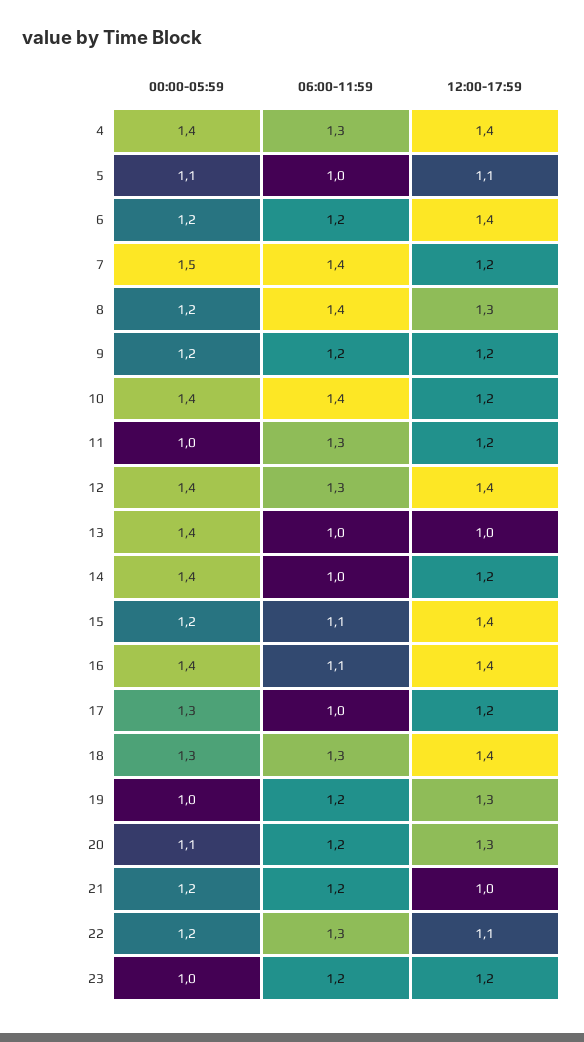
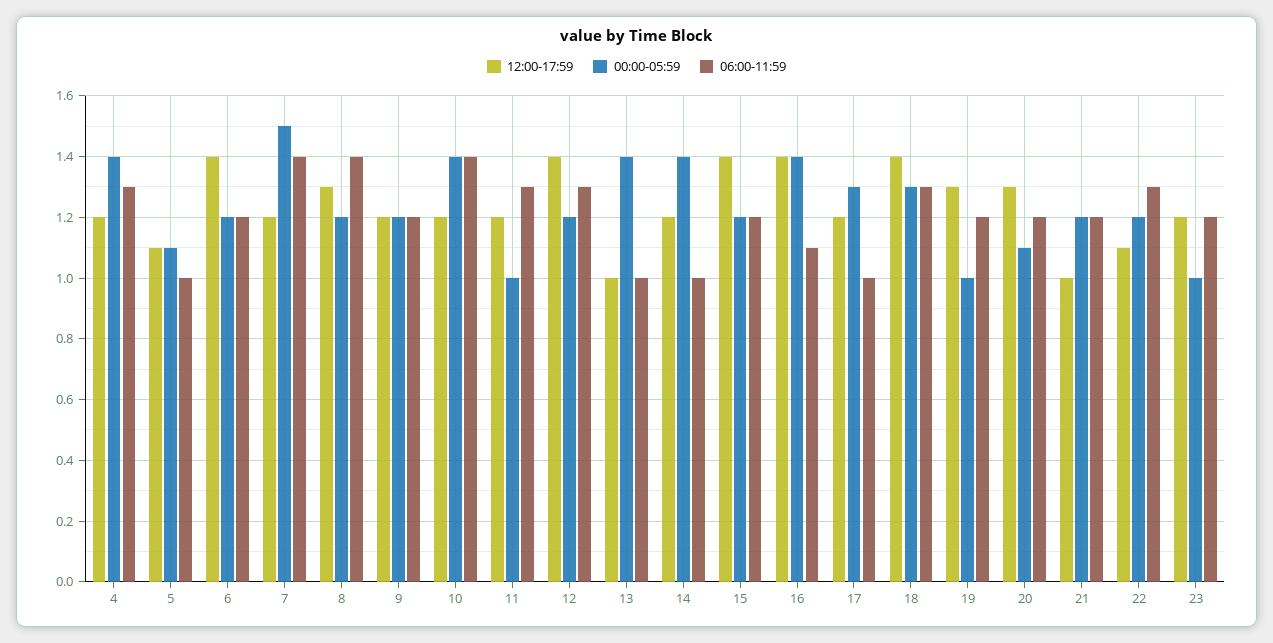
12:00-17:59, 4: 1.4 -> 1.2
00:00-05:59, 12: 1.4 -> 1.2
06:00-11:59, 15: 1.1 -> 1.2

